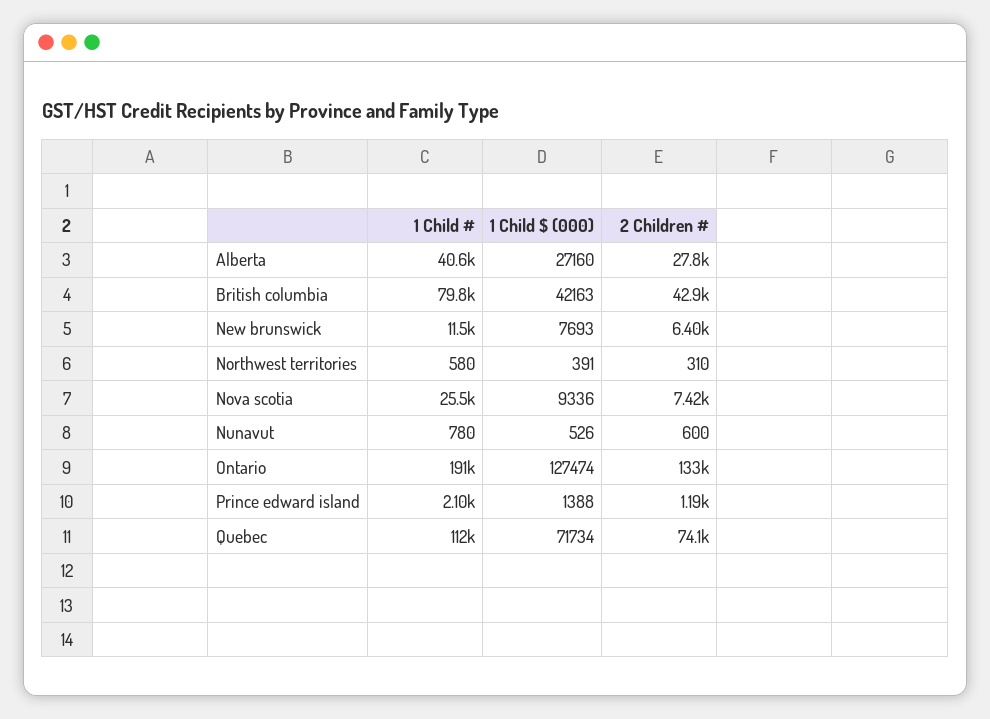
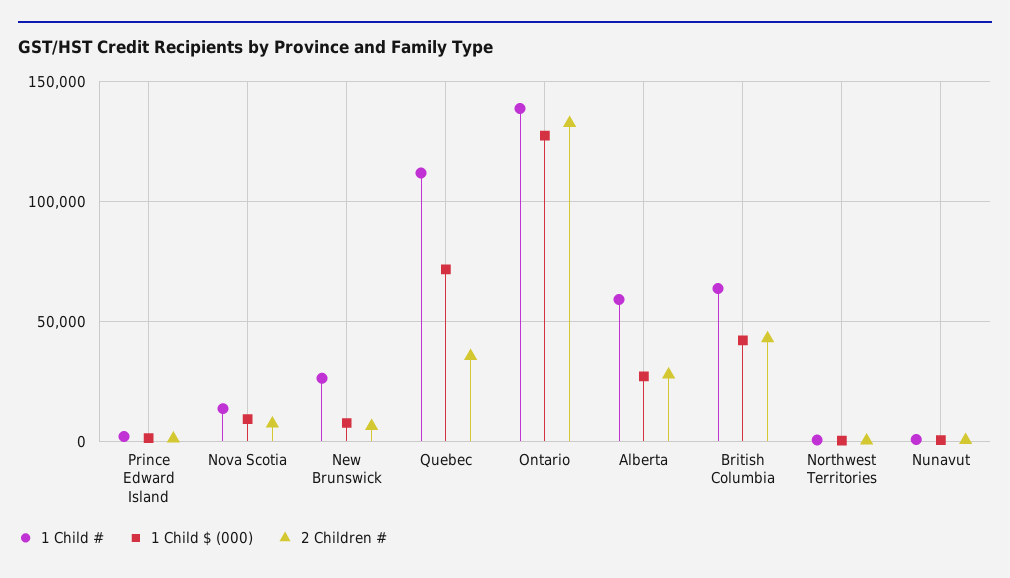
1 Child #, Alberta: 40600 -> 60000
1 Child #, British columbia: 79800 -> 65000
1 Child #, New brunswick: 11500 -> 25000
1 Child #, Nova scotia: 25500 -> 15000
1 Child #, Ontario: 191000 -> 140000
2 Children #, Quebec: 74100 -> 35000

